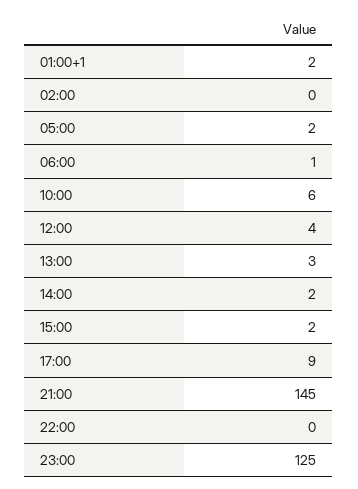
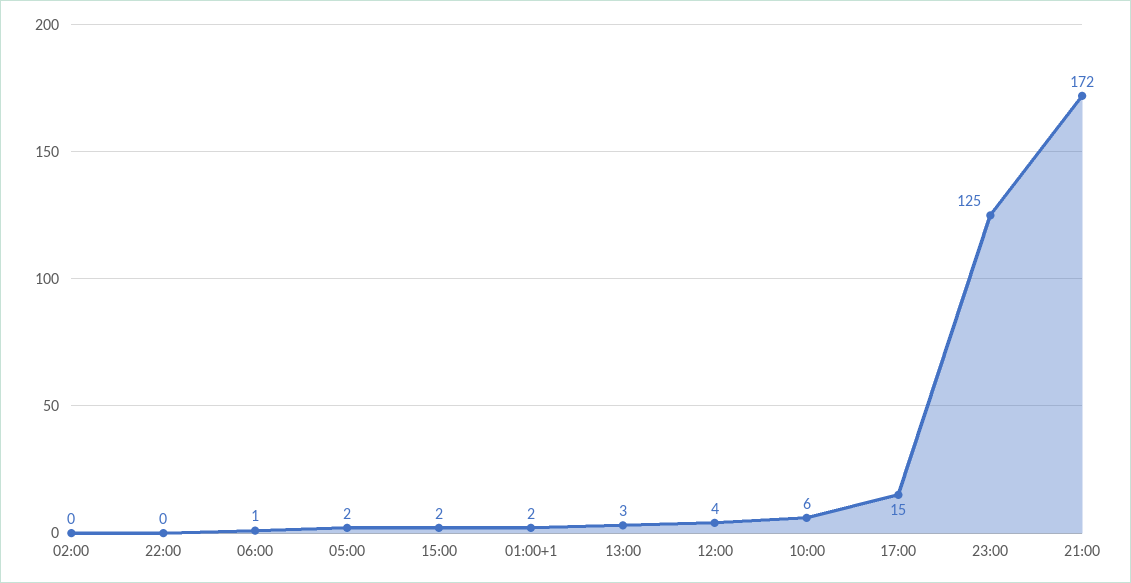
14:00: 2 -> none
17:00: 9 -> 15
21:00: 145 -> 172

